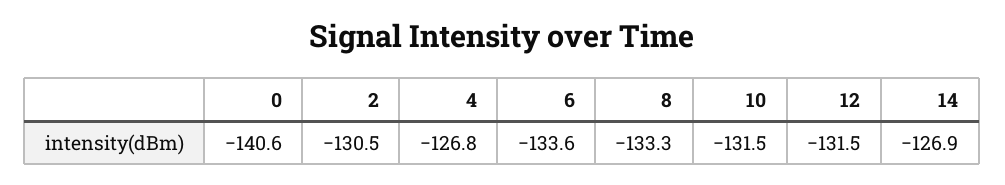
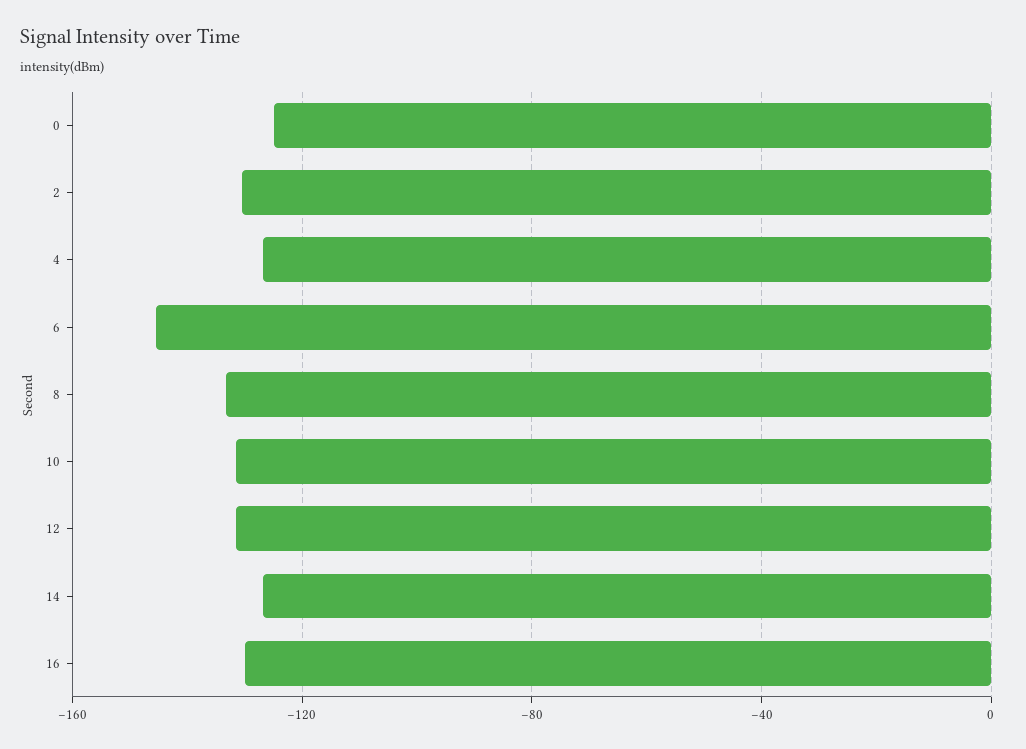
0: -140.6 -> -125
6: -133.6 -> -145
16: none -> -130

